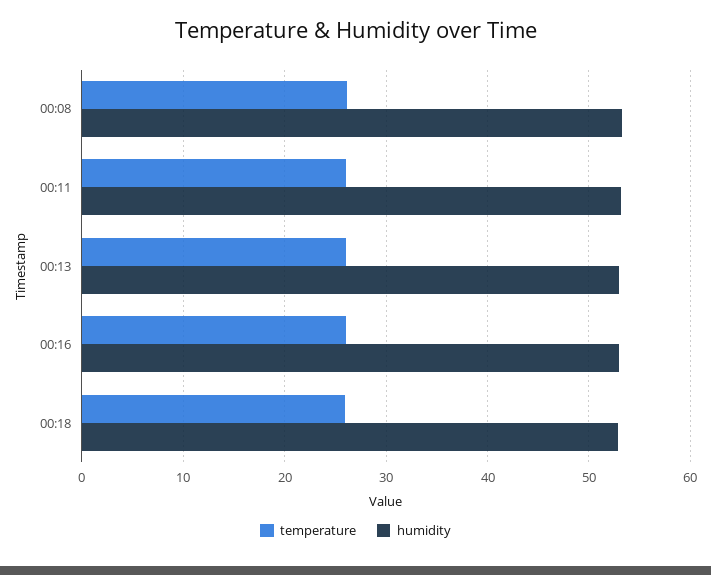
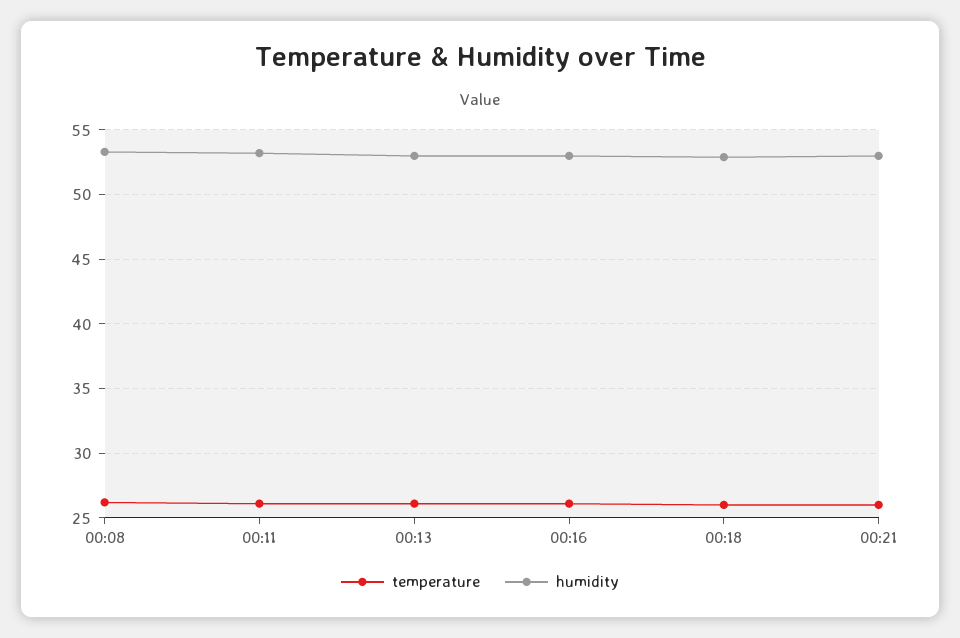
temperature, 00:21: none -> 26
humidity, 00:21: none -> 53

